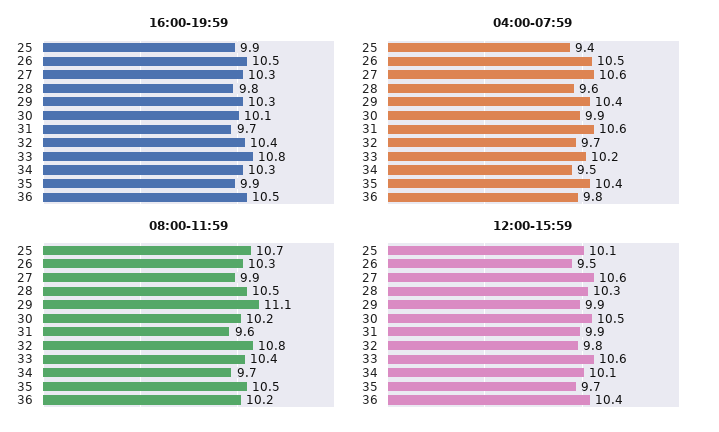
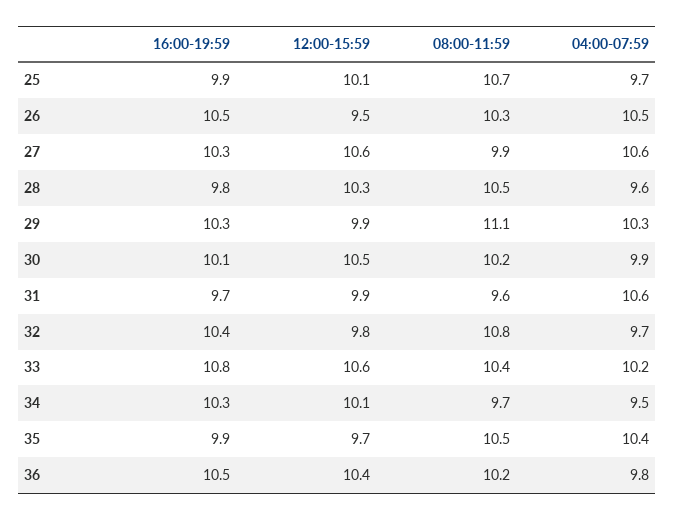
04:00-07:59, 25: 9.4 -> 9.7
04:00-07:59, 29: 10.4 -> 10.3

